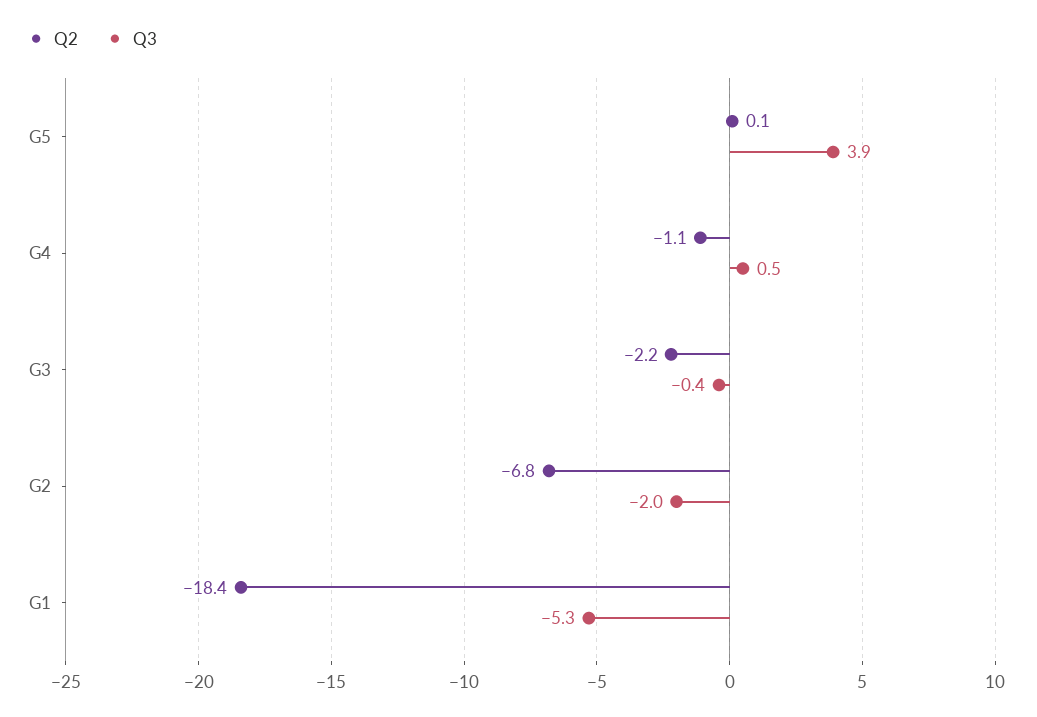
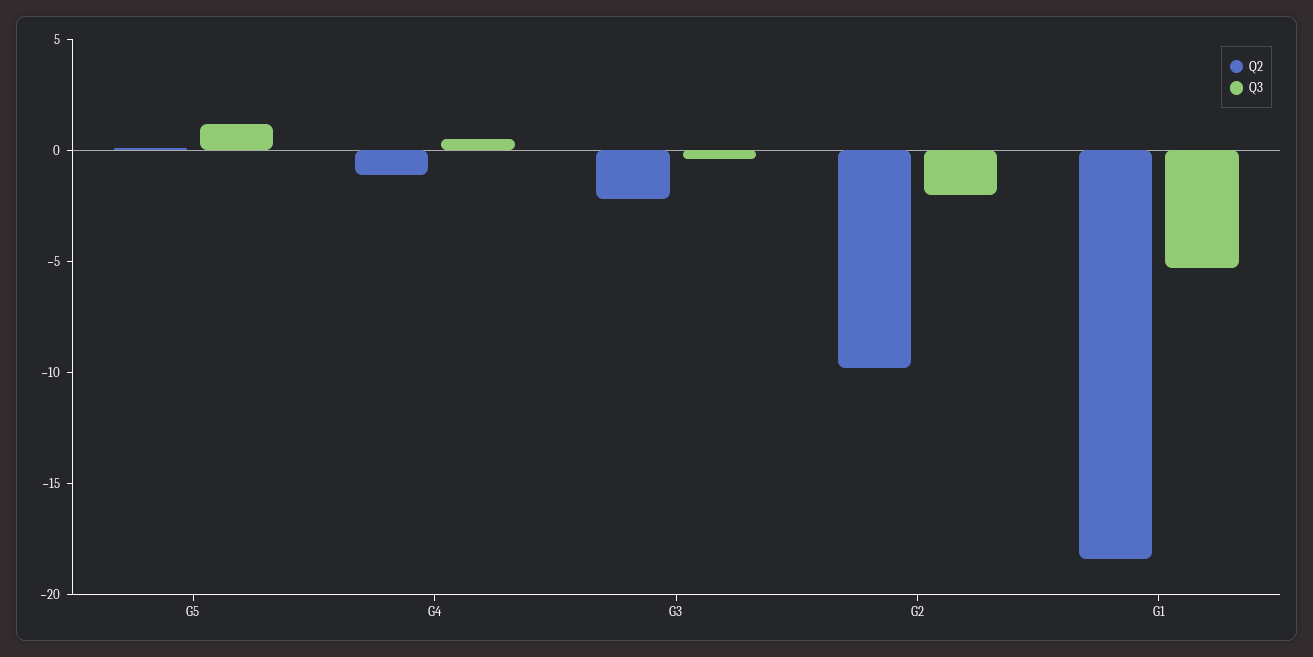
Q3, G5: 3.9 -> 1
Q2, G2: -6.8 -> -10

